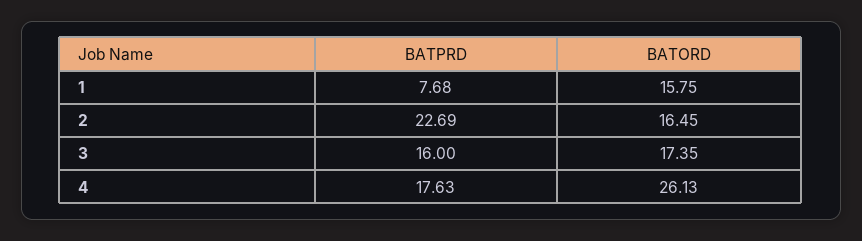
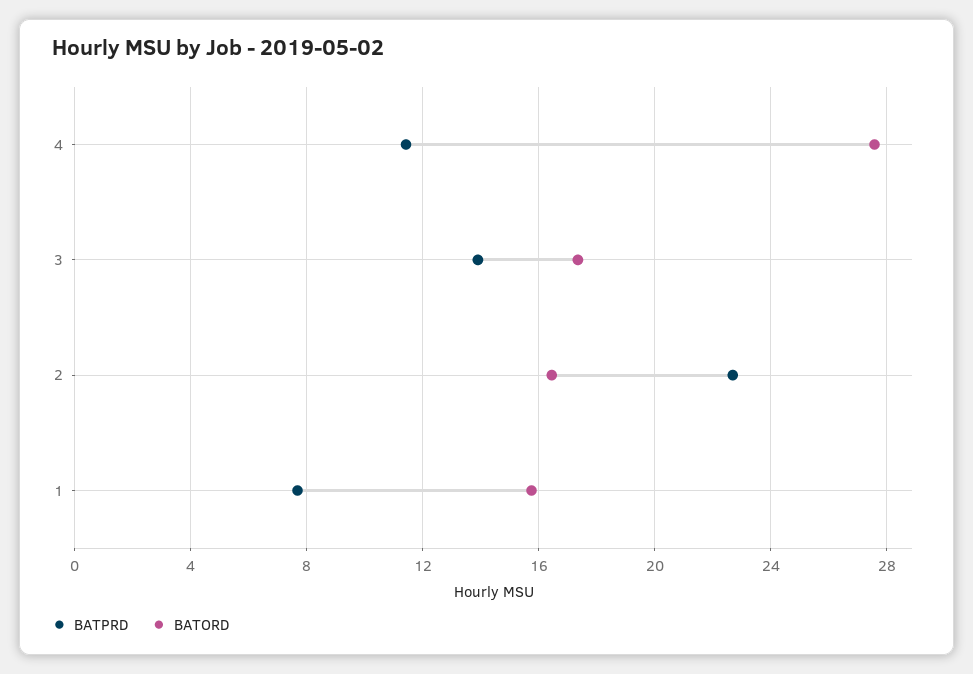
BATPRD, 3: 16 -> 14
BATPRD, 4: 17.63 -> 11.5
BATORD, 4: 26.13 -> 27.5

